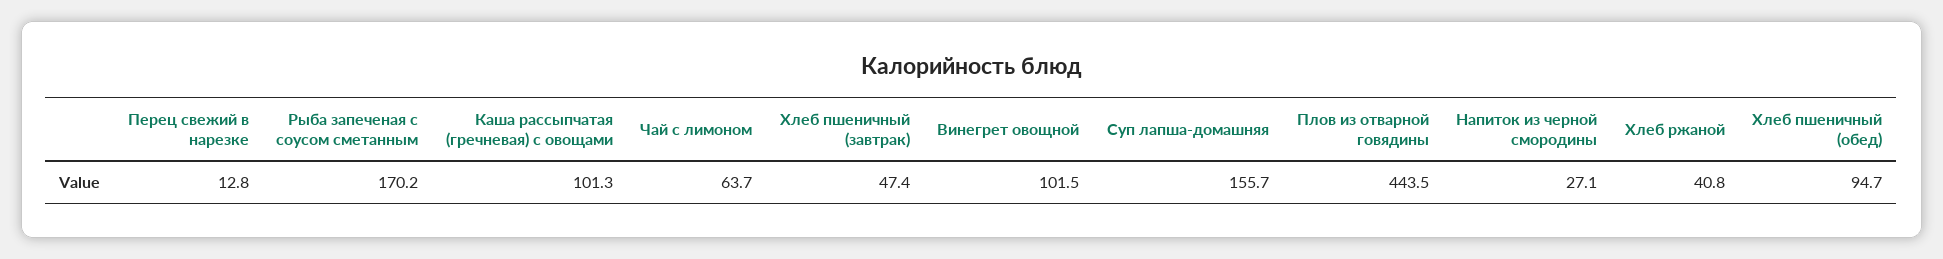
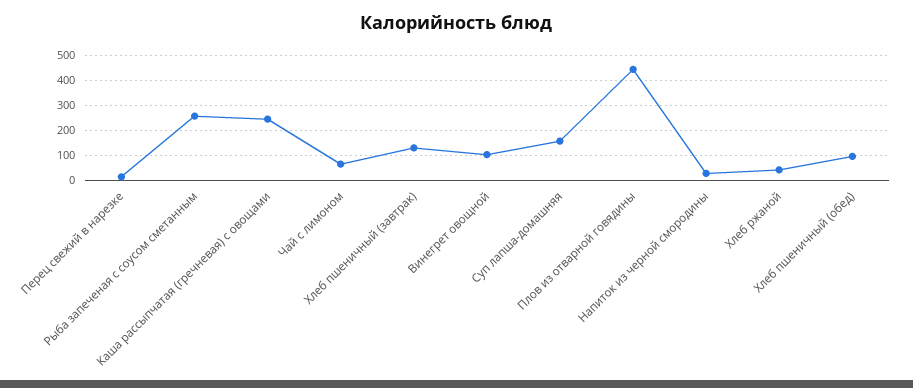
Рыба запеченая с соусом сметанным: 170.2 -> 250
Каша рассыпчатая (гречневая) с овощами: 101.3 -> 250
Хлеб пшеничный (завтрак): 47.4 -> 125

